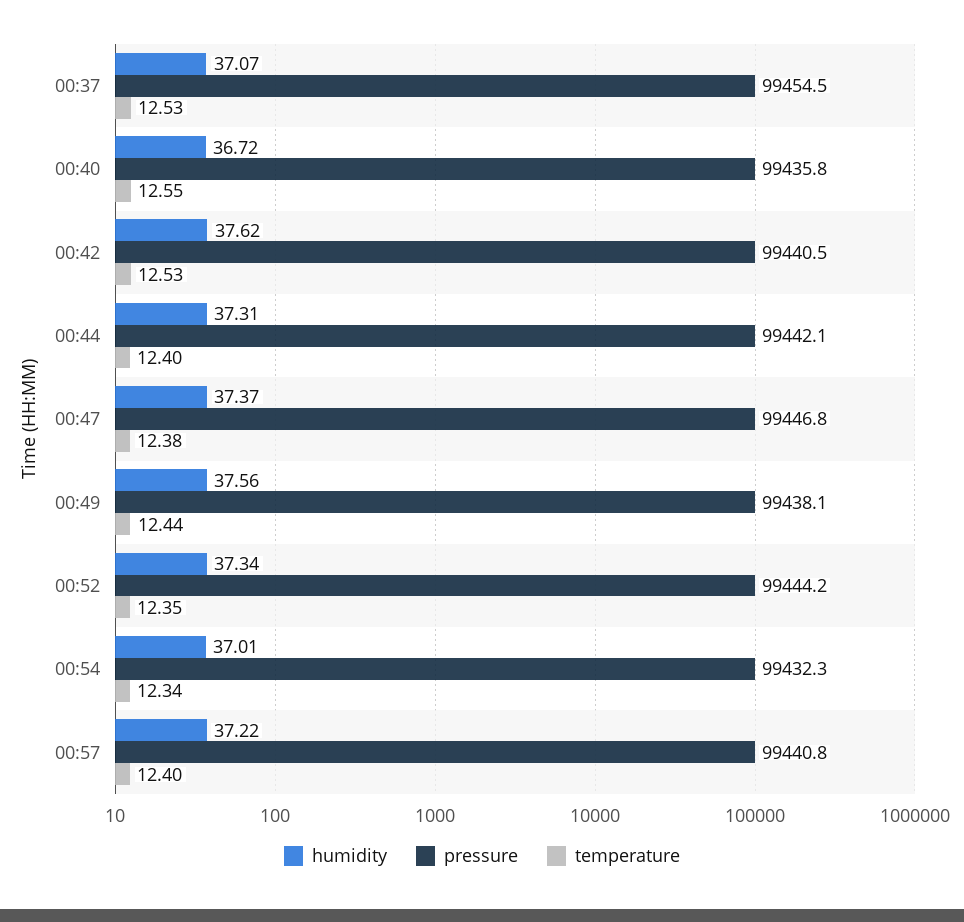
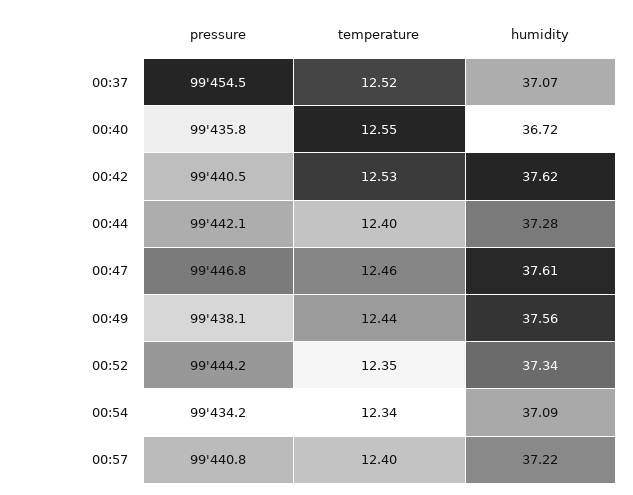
temperature, 00:37: 12.53 -> 12.52
humidity, 00:44: 37.31 -> 37.28
humidity, 00:47: 37.37 -> 37.61
temperature, 00:47: 12.38 -> 12.46
humidity, 00:54: 37.01 -> 37.09
pressure, 00:54: 99432.3 -> 99434.2

